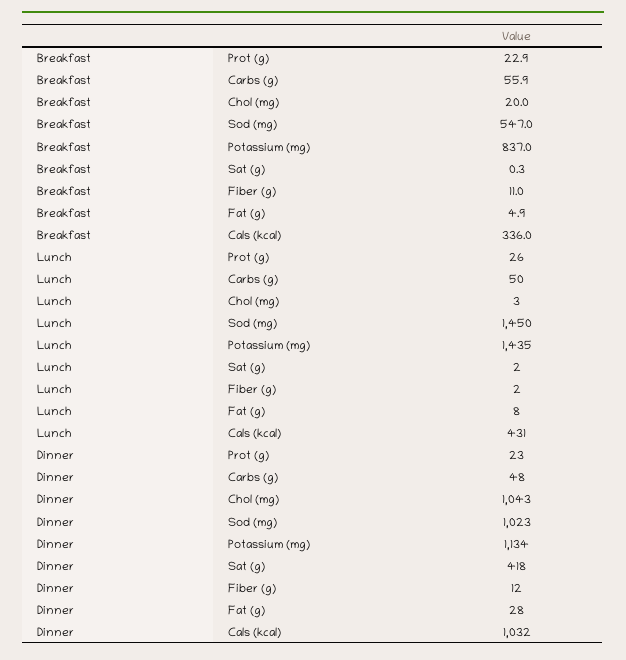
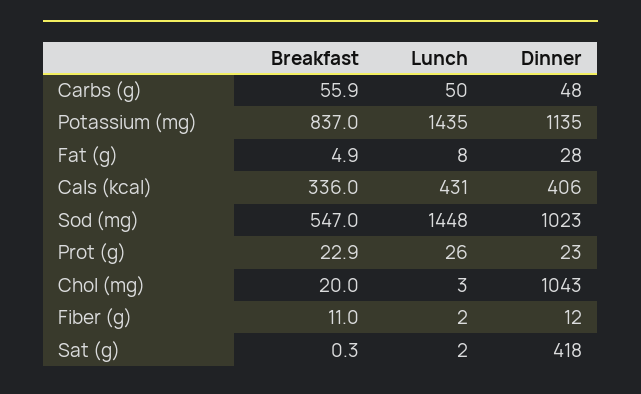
Lunch, Sod (mg): 1450 -> 1448
Dinner, Potassium (mg): 1134 -> 1135
Dinner, Cals (kcal): 1032 -> 406

